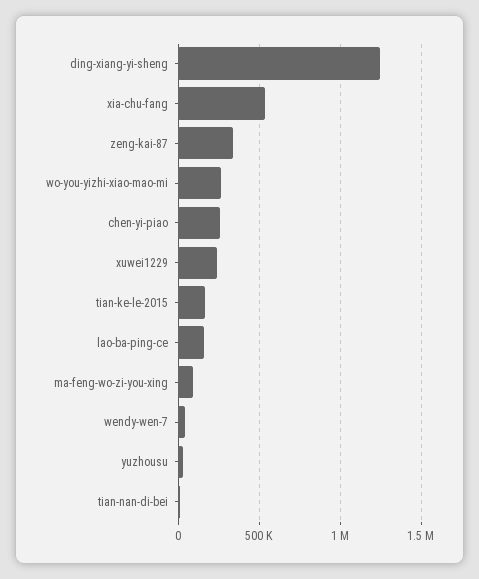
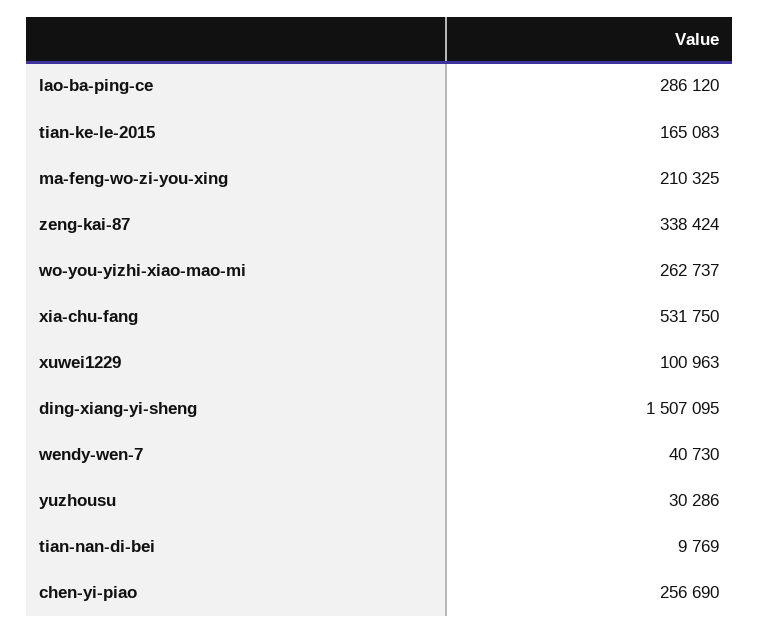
ding-xiang-yi-sheng: 1250000 -> 1507095
xuwei1229: 250000 -> 100963
lao-ba-ping-ce: 150000 -> 286120
ma-feng-wo-zi-you-xing: 100000 -> 210325

